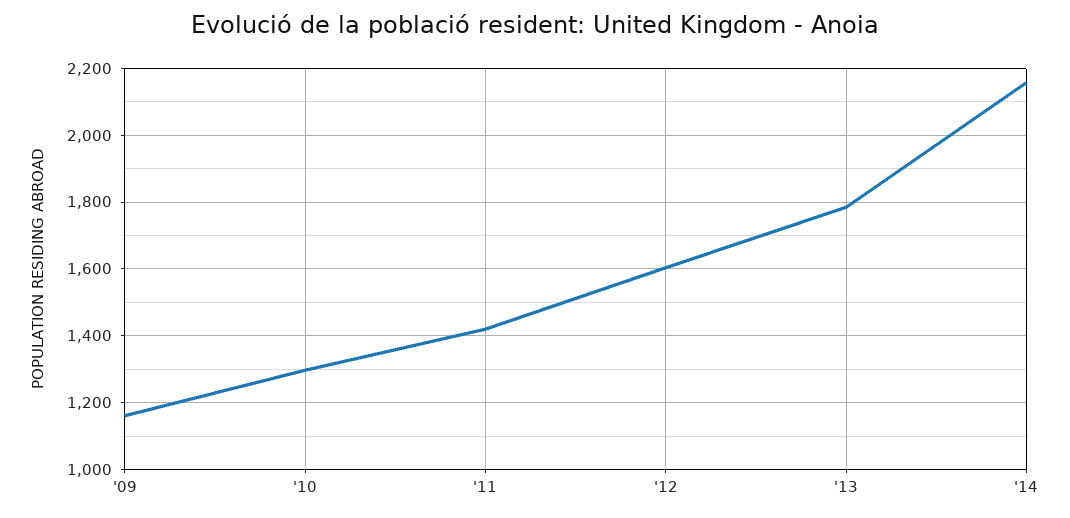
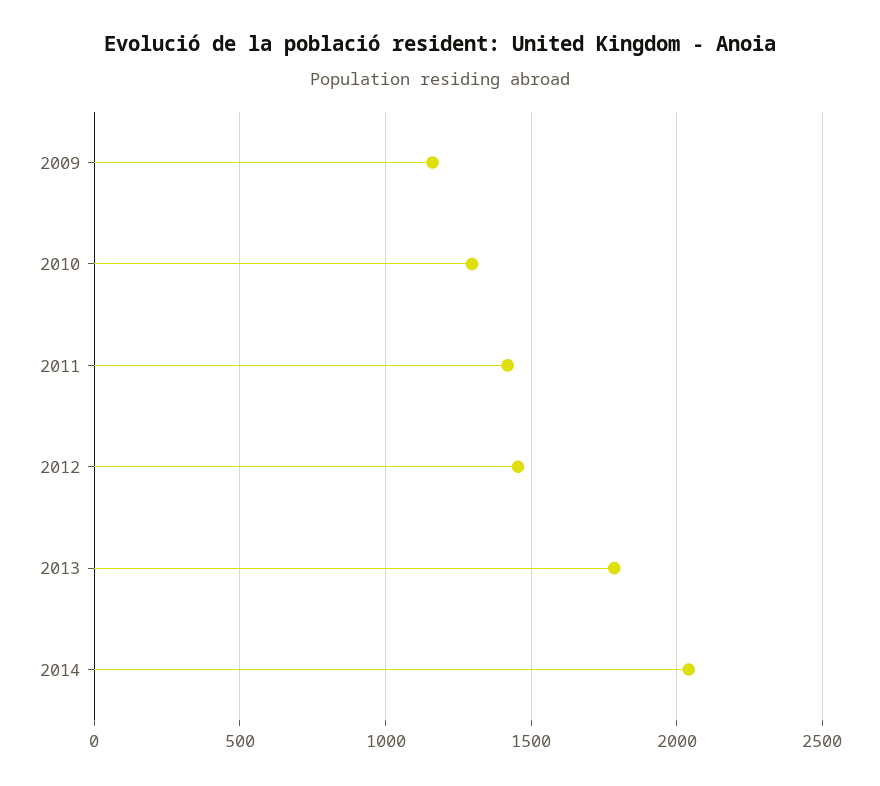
'12: 1600 -> 1450
'14: 2160 -> 2050

